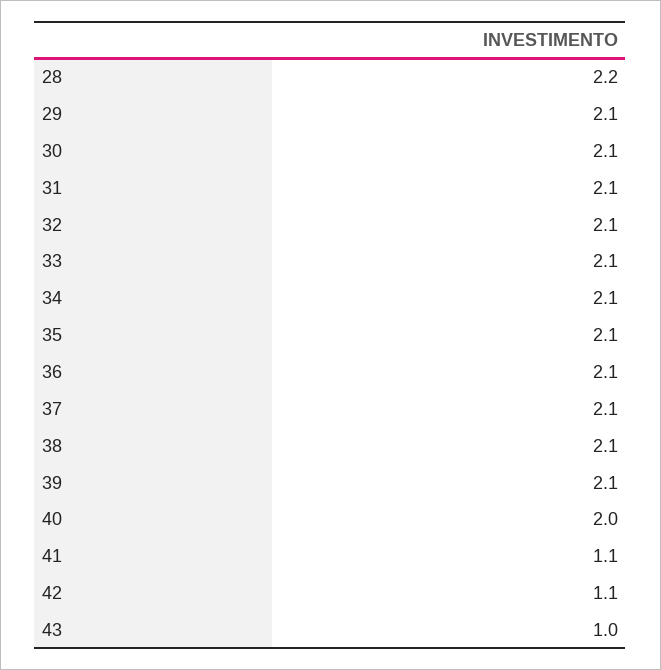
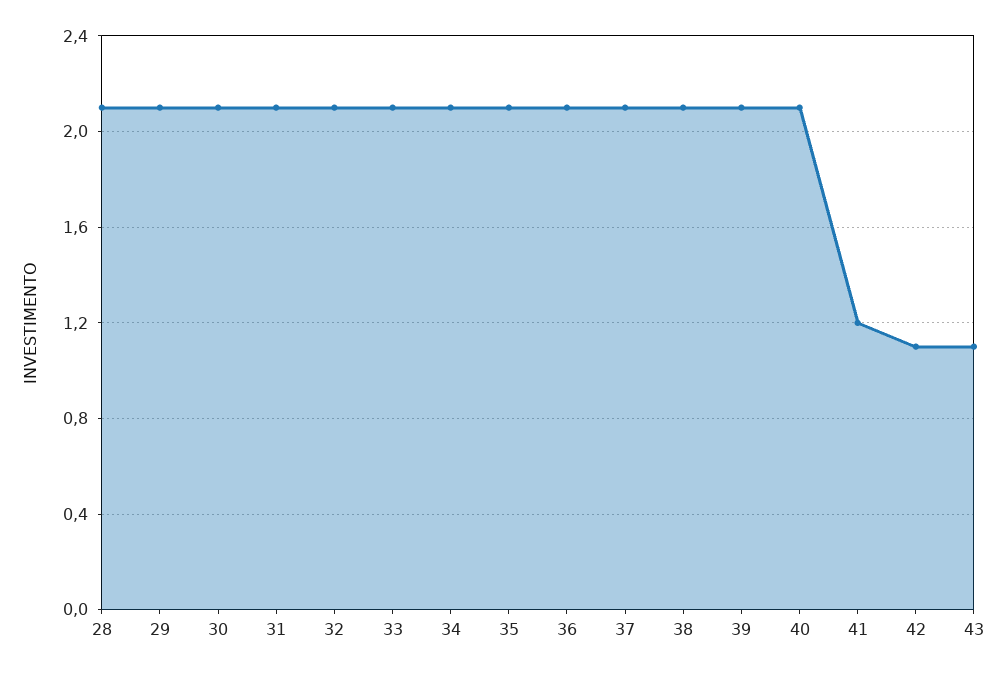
28: 2.2 -> 2.1
40: 2 -> 2.1
41: 1.1 -> 1.2
43: 1 -> 1.1

